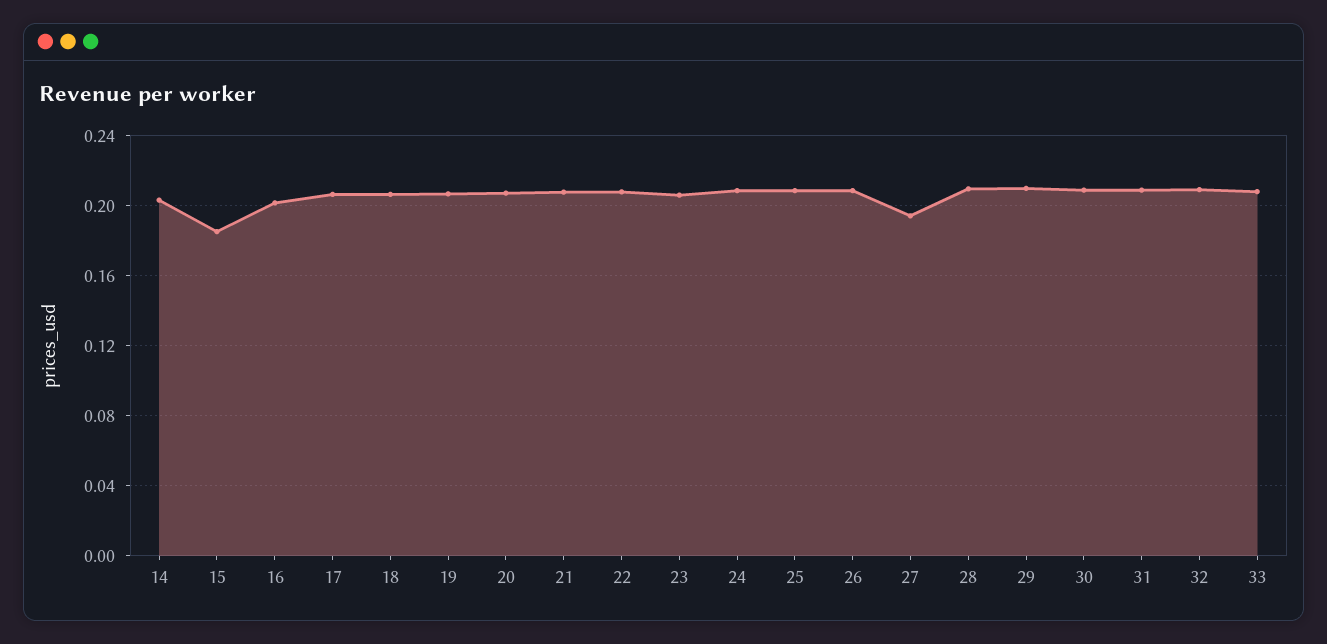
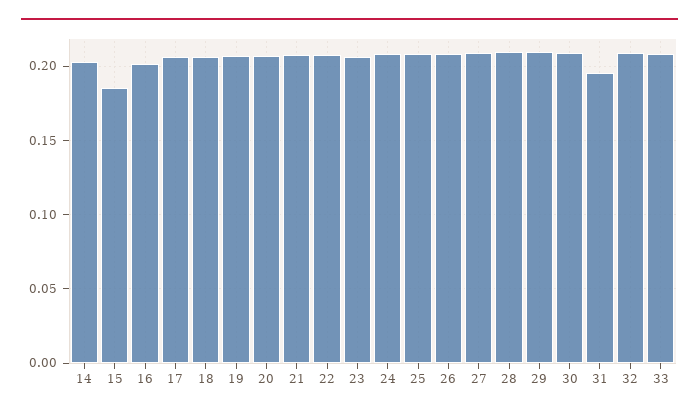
27: 0.195 -> 0.21
31: 0.21 -> 0.195

